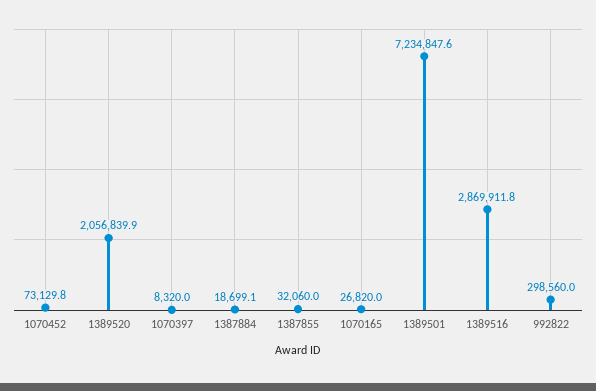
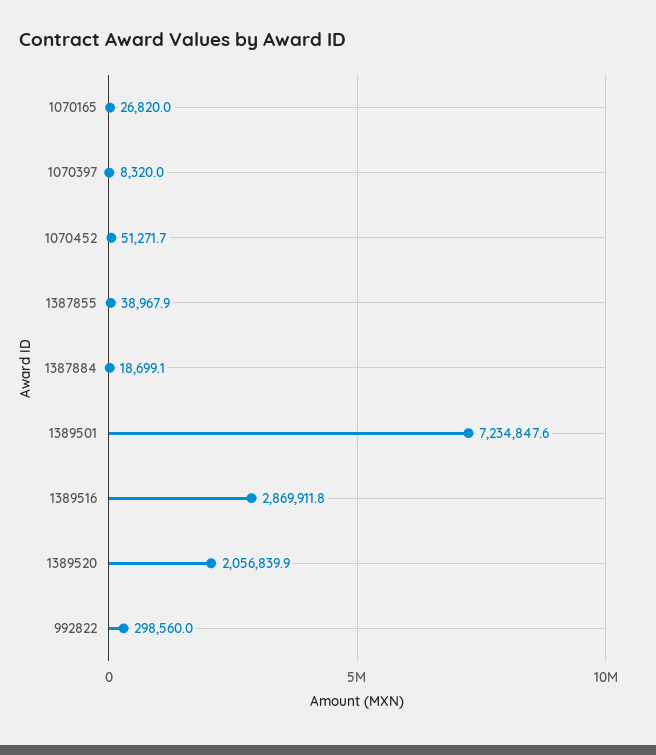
1070452: 73129.8 -> 51271.7
1387855: 32060 -> 38967.9

